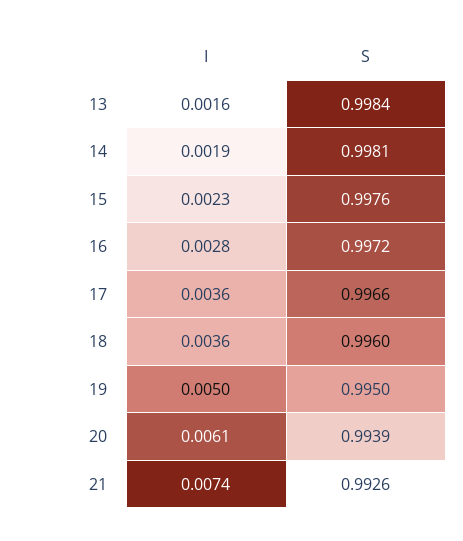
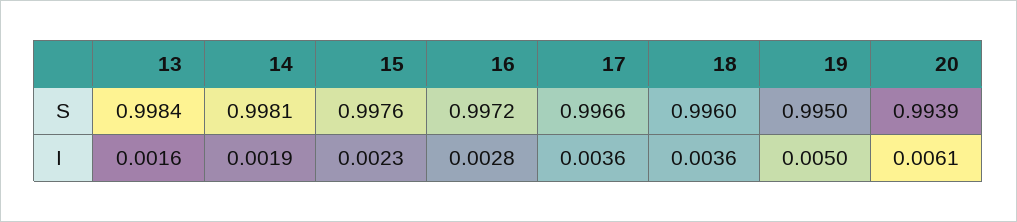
I, 21: 0.0074 -> none
S, 21: 0.9926 -> none

